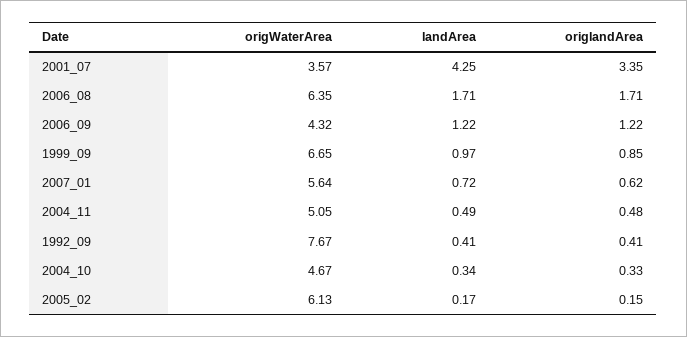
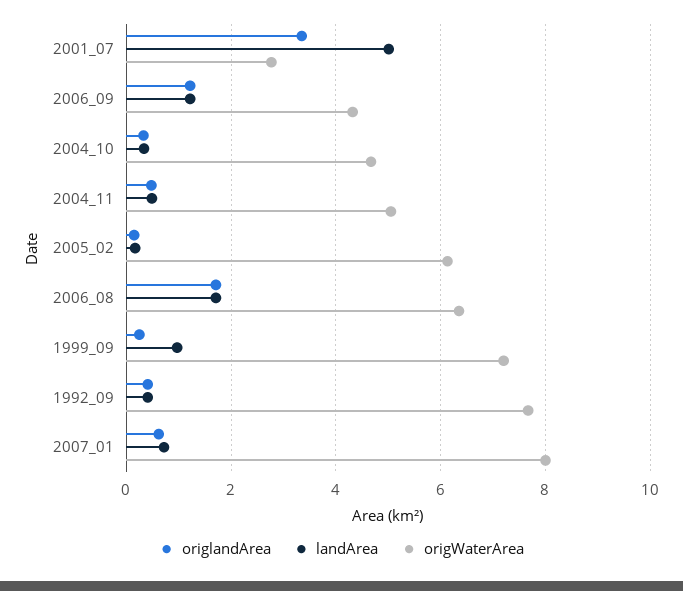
origWaterArea, 2001_07: 3.57 -> 2.8
landArea, 2001_07: 4.25 -> 5
origWaterArea, 1999_09: 6.65 -> 7.2
origlandArea, 1999_09: 0.85 -> 0.2
origWaterArea, 2007_01: 5.64 -> 8

